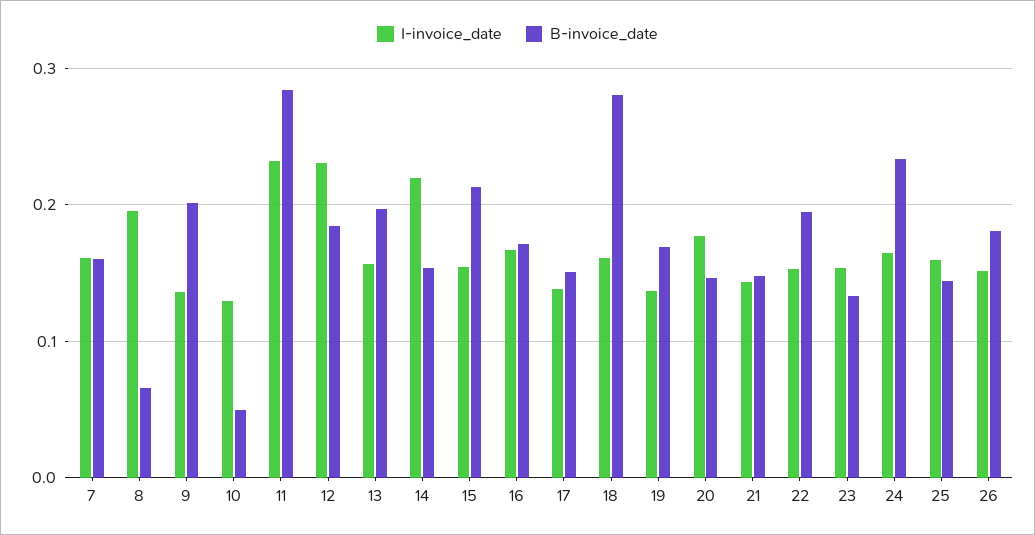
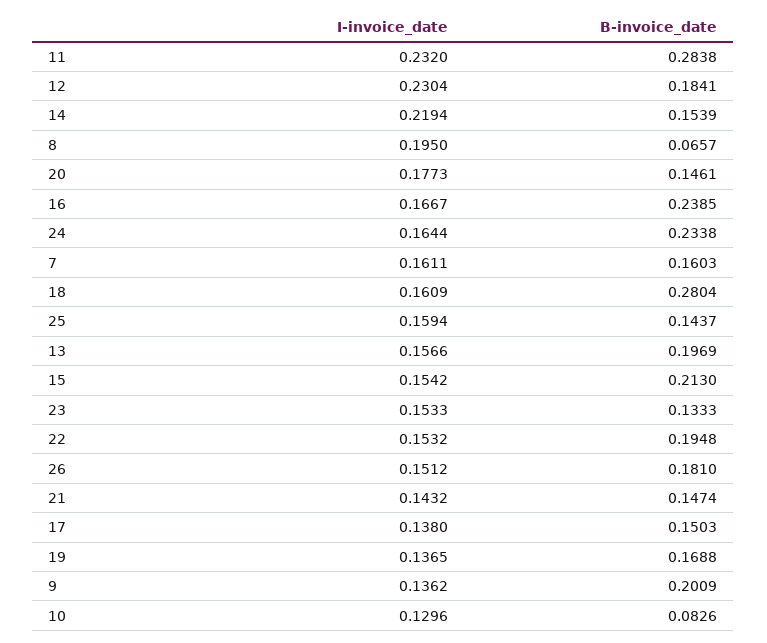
B-invoice_date, 10: 0.05 -> 0.0826
B-invoice_date, 16: 0.17 -> 0.2385

